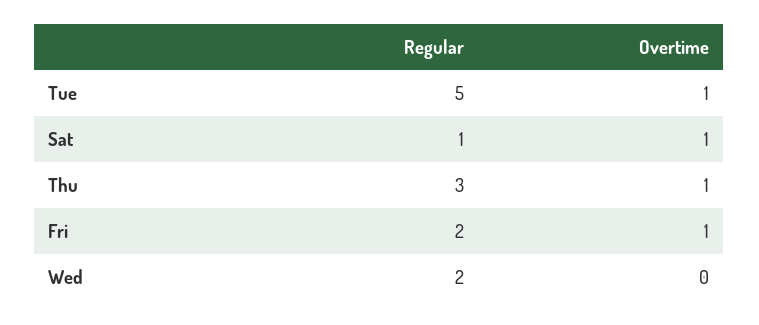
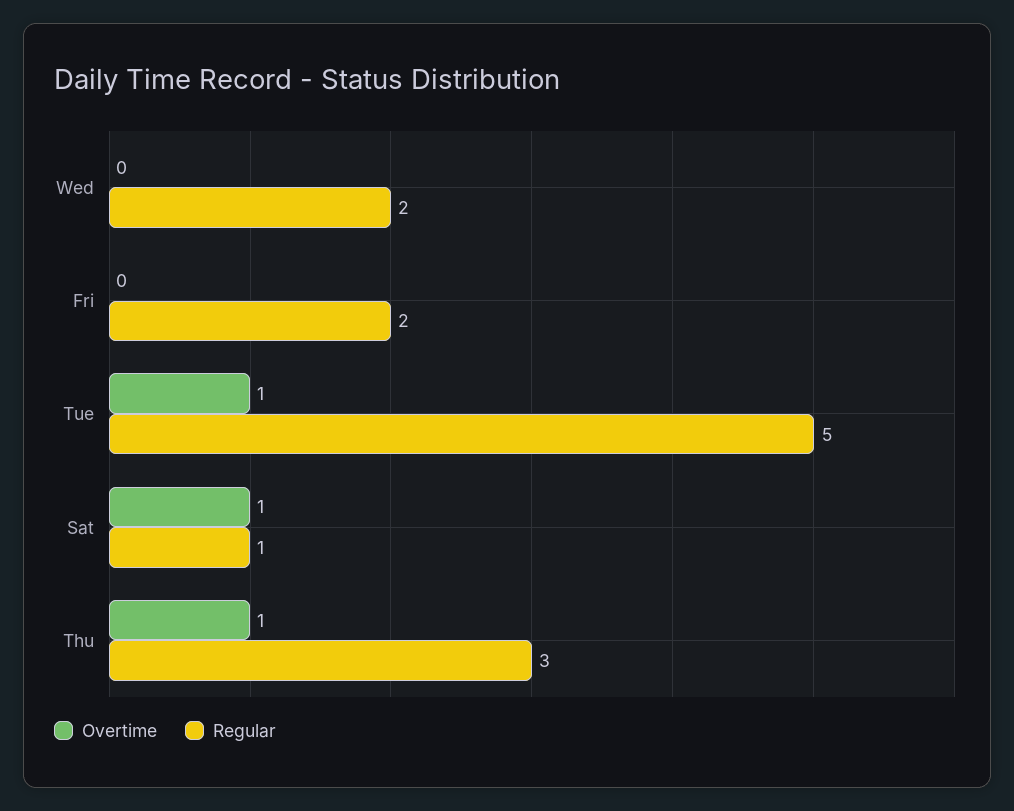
Overtime, Fri: 1 -> 0

